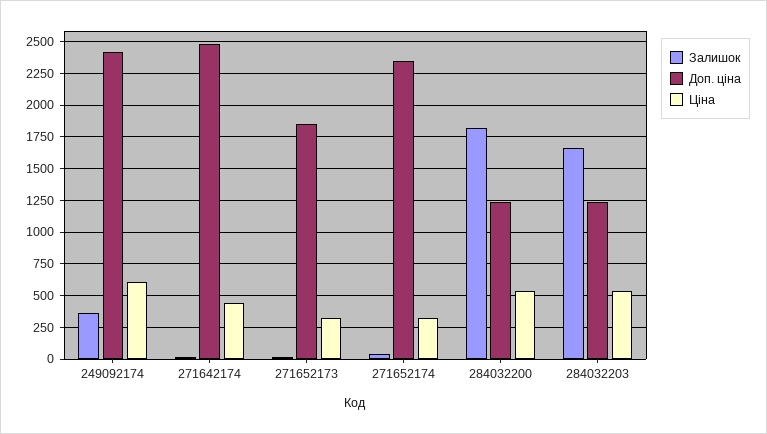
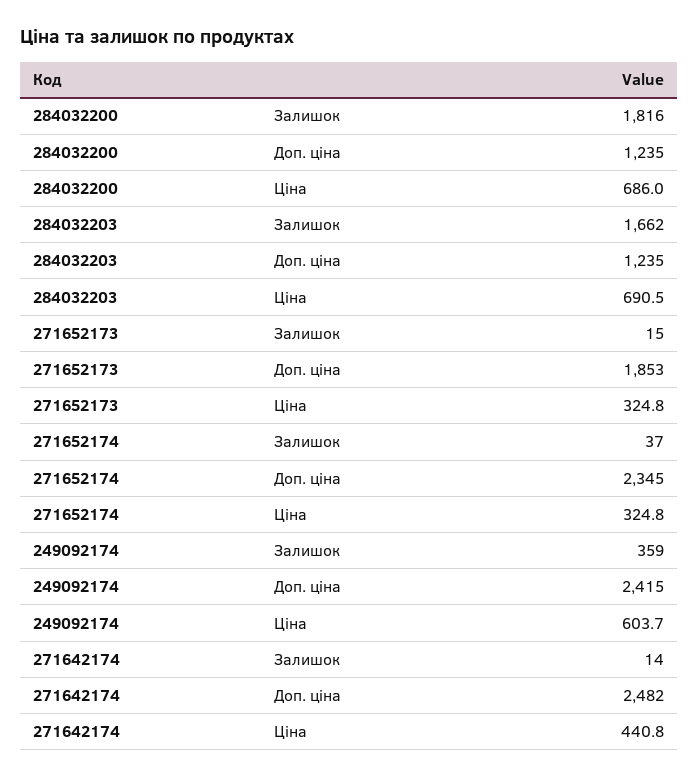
Ціна, 284032200: 550 -> 686
Ціна, 284032203: 550 -> 690.5

